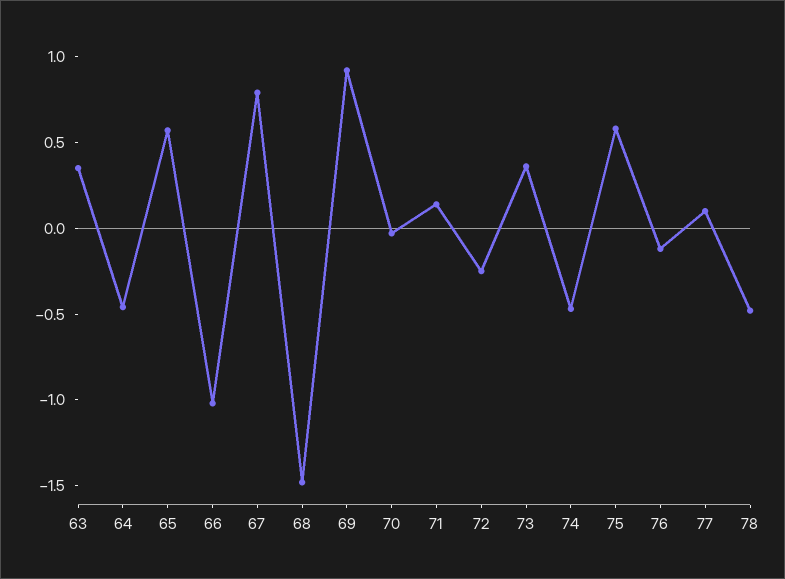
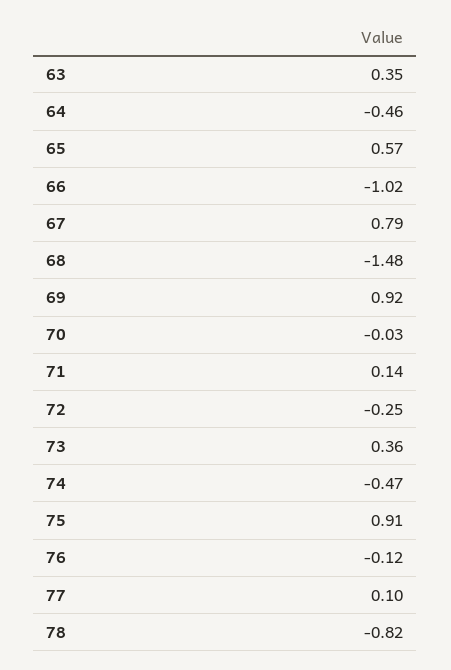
75: 0.6 -> 0.91
78: -0.5 -> -0.82

